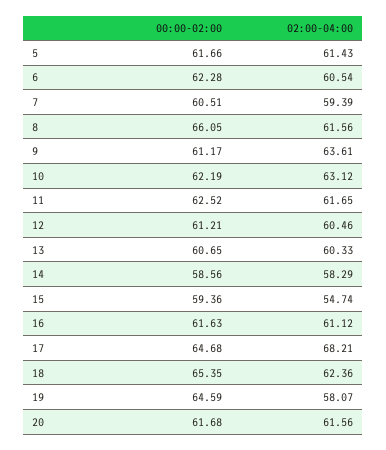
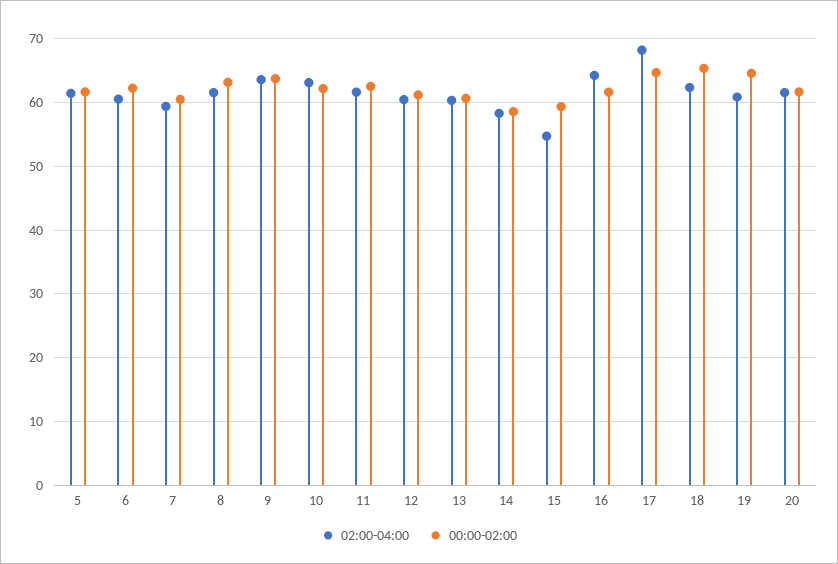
00:00-02:00, 8: 66.05 -> 63
00:00-02:00, 9: 61.17 -> 64
02:00-04:00, 16: 61.12 -> 64
02:00-04:00, 19: 58.07 -> 61

